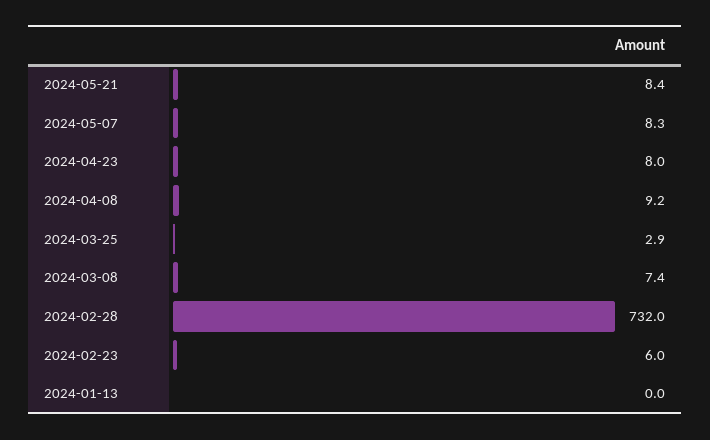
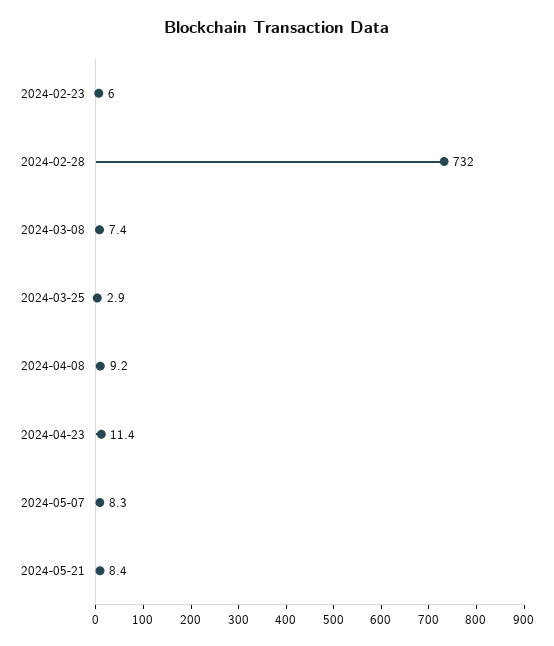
2024-04-23: 8 -> 11.4
2024-01-13: 0 -> none

